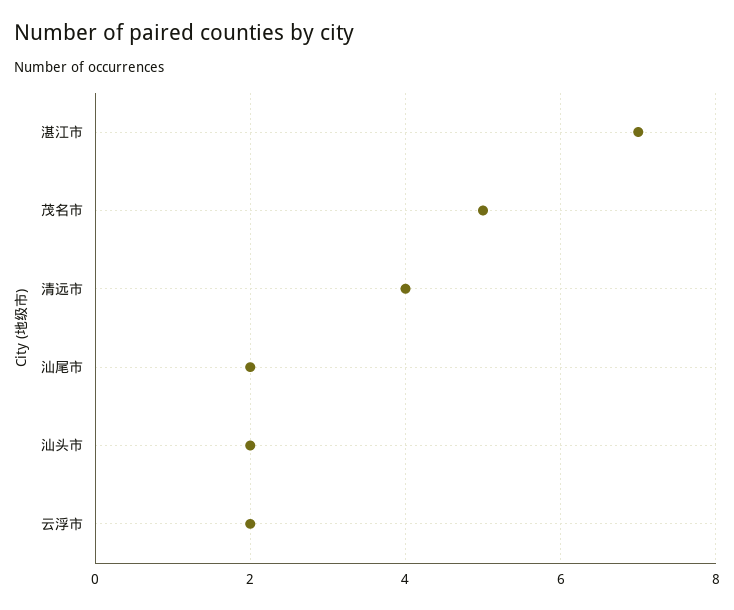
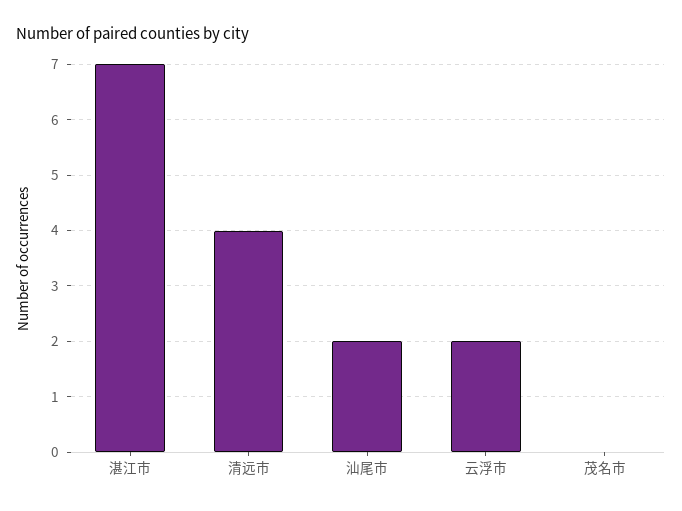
茂名市: 5 -> 0
汕头市: 2 -> none

